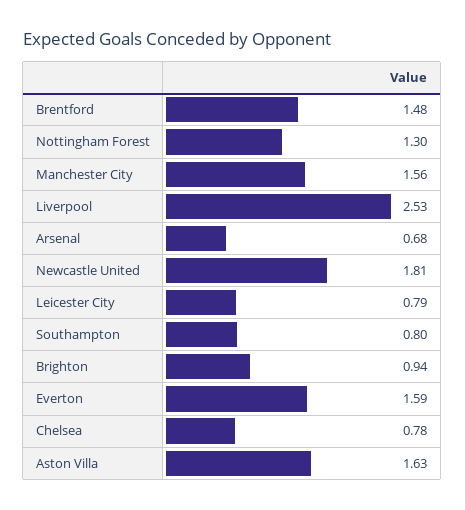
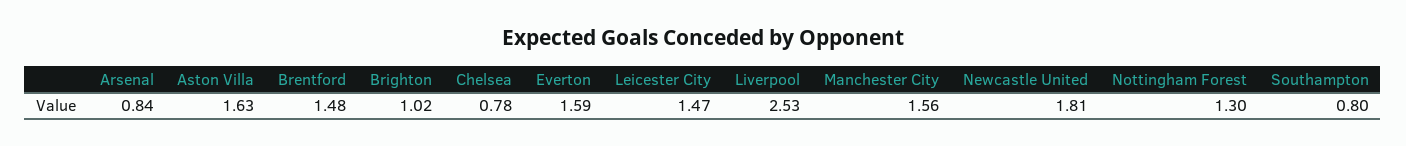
Arsenal: 0.68 -> 0.84
Leicester City: 0.79 -> 1.47
Brighton: 0.94 -> 1.02

